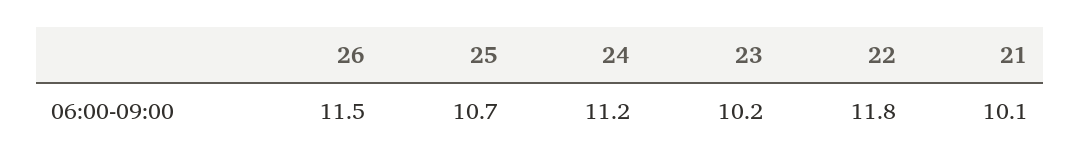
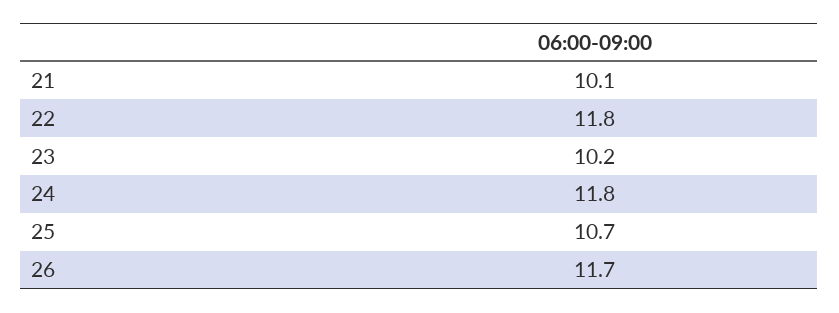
26: 11.5 -> 11.7
24: 11.2 -> 11.8

